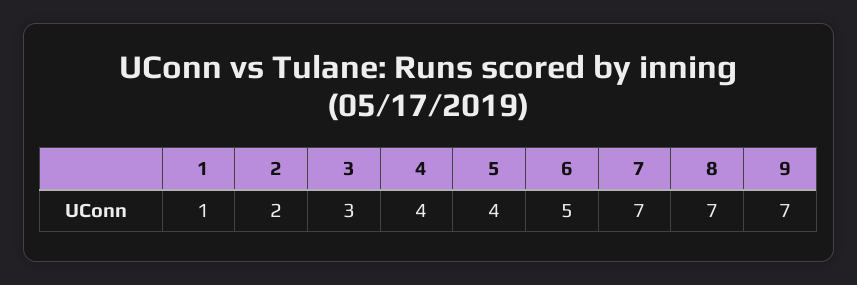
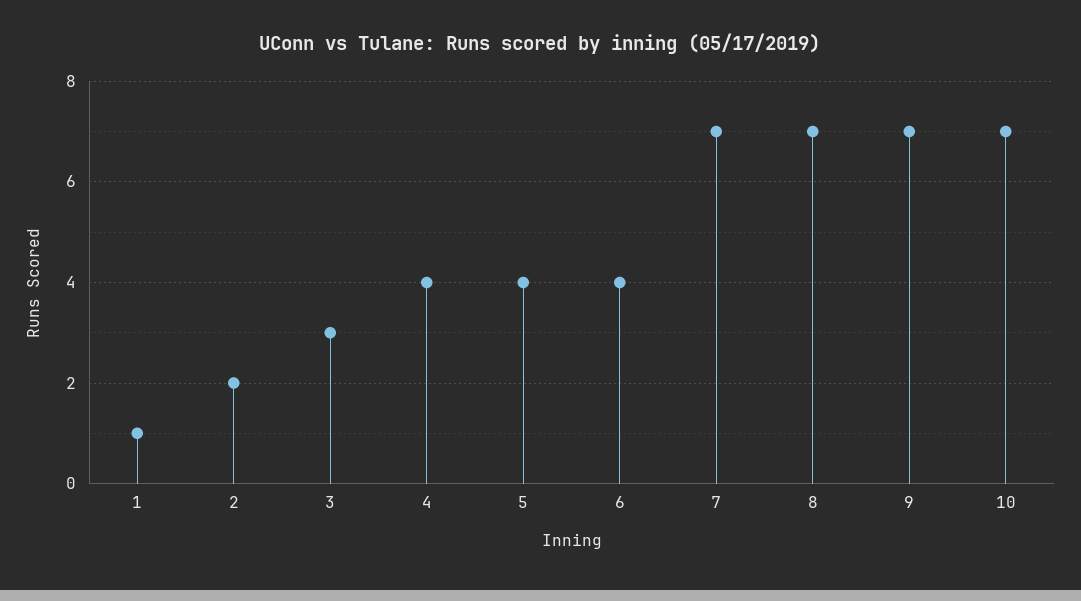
6: 5 -> 4
10: none -> 7

